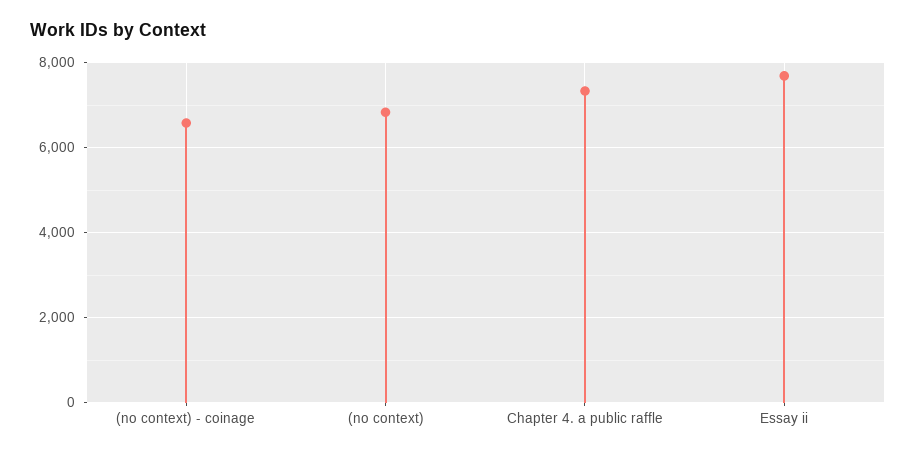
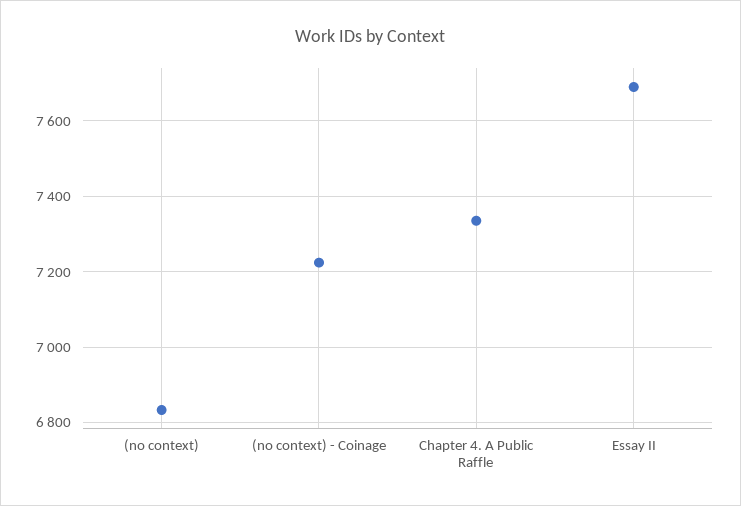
(no context) - coinage: 6600 -> 7220

